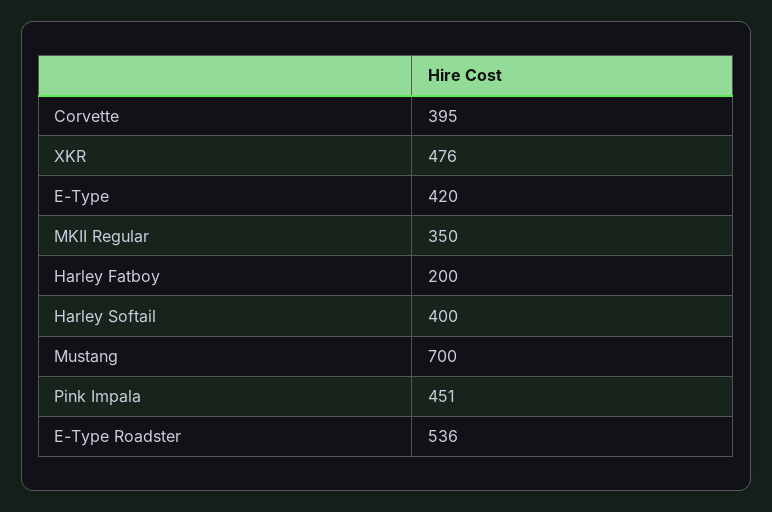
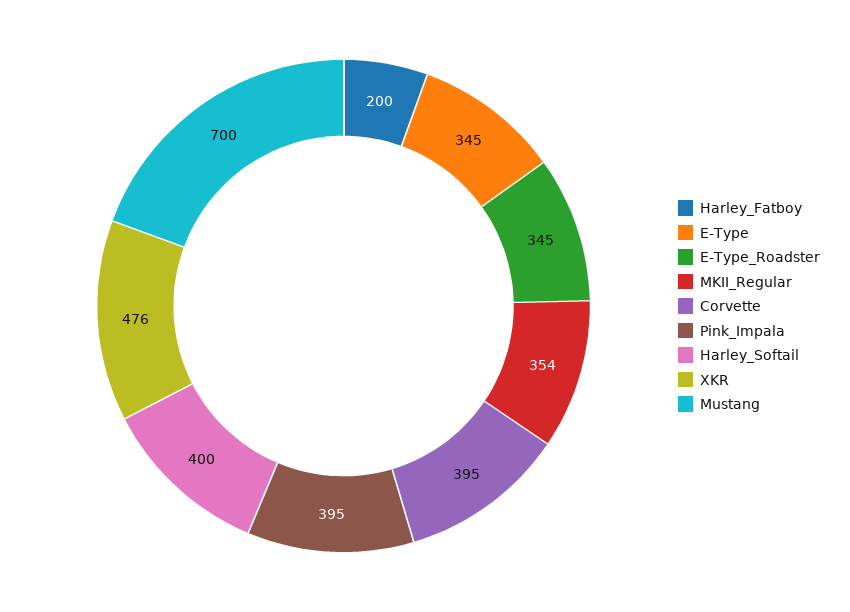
E-Type: 420 -> 345
MKII Regular: 350 -> 354
Pink Impala: 451 -> 395
E-Type Roadster: 536 -> 345

